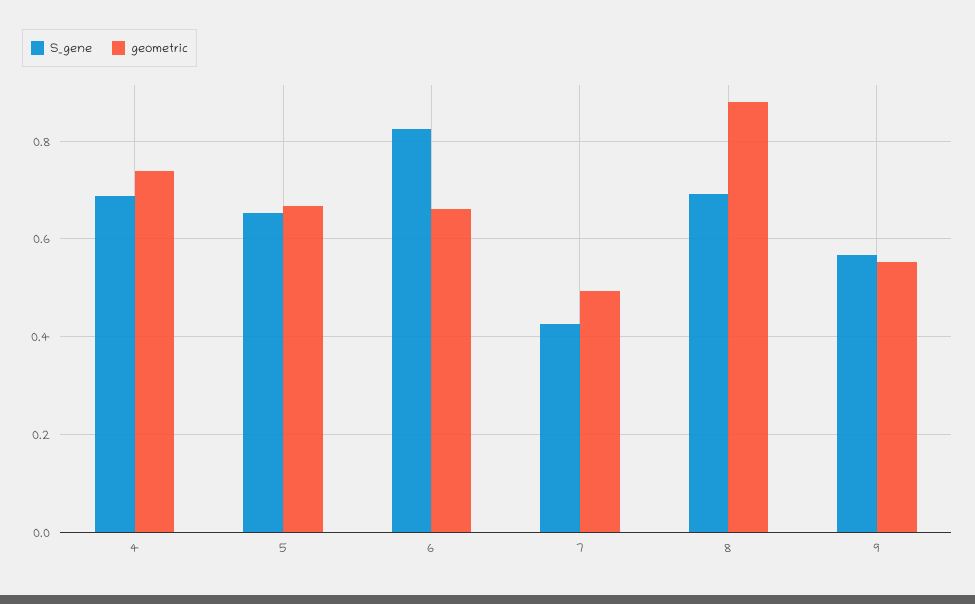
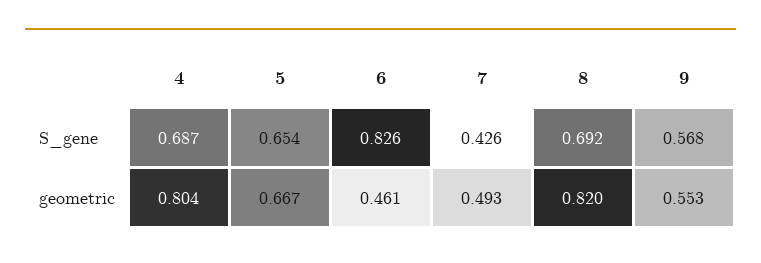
geometric, 4: 0.74 -> 0.804
geometric, 6: 0.66 -> 0.461
geometric, 8: 0.88 -> 0.82

